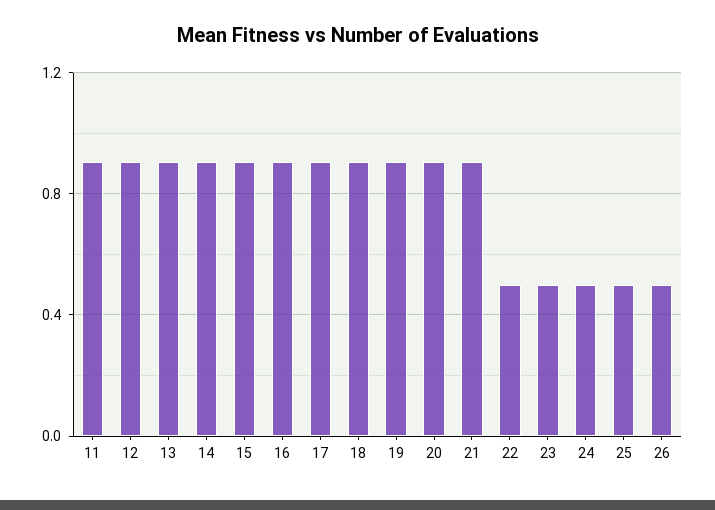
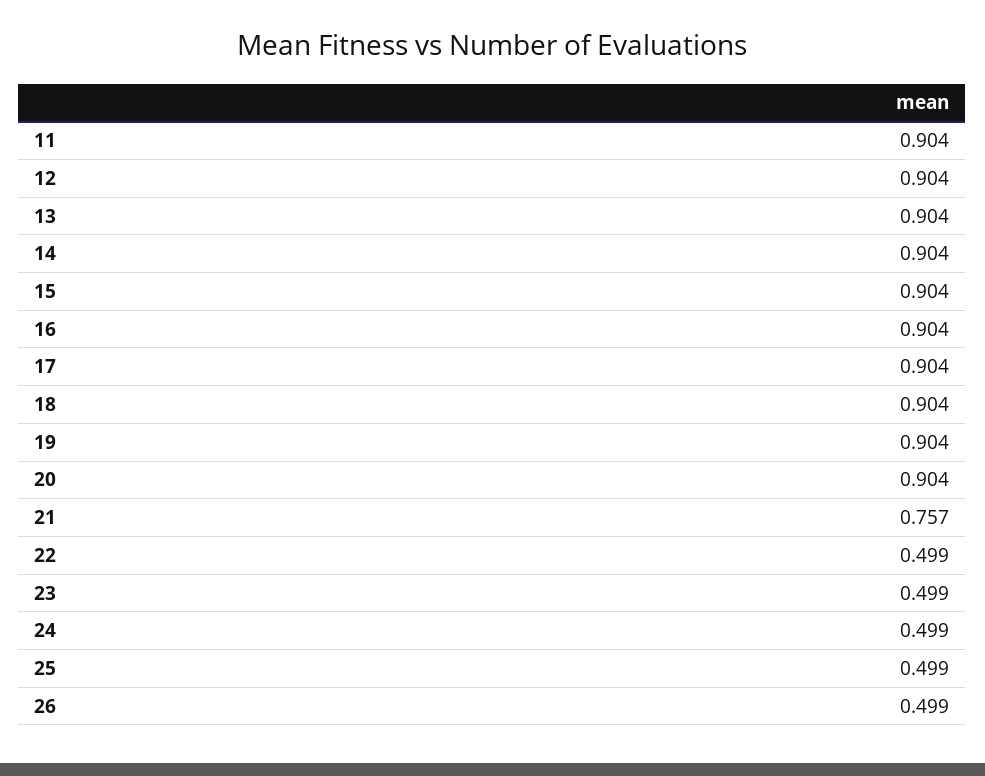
21: 0.9 -> 0.757

